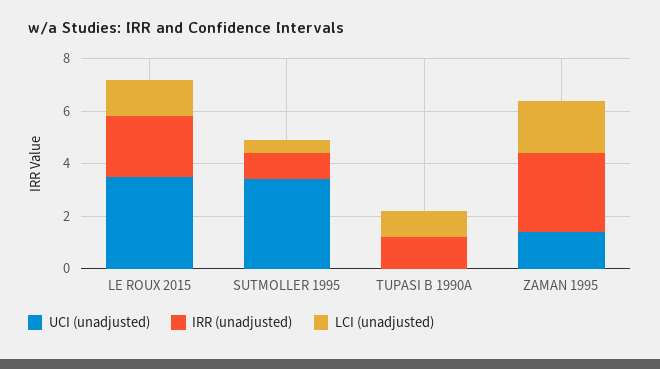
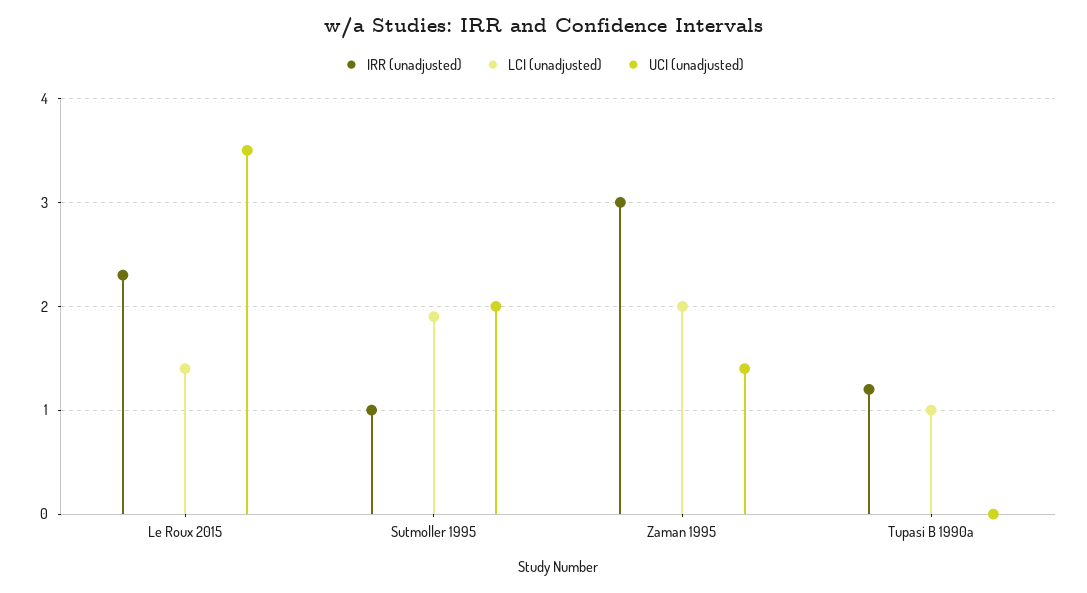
UCI (unadjusted), SUTMOLLER 1995: 3.5 -> 2
LCI (unadjusted), SUTMOLLER 1995: 0.5 -> 1.9

